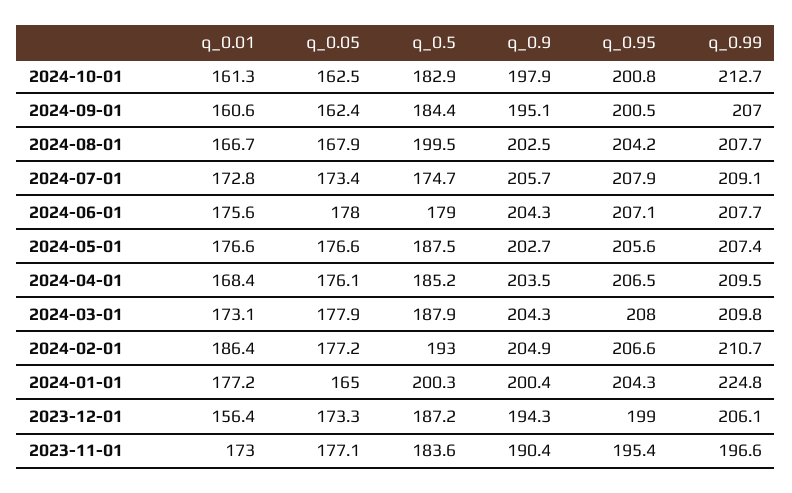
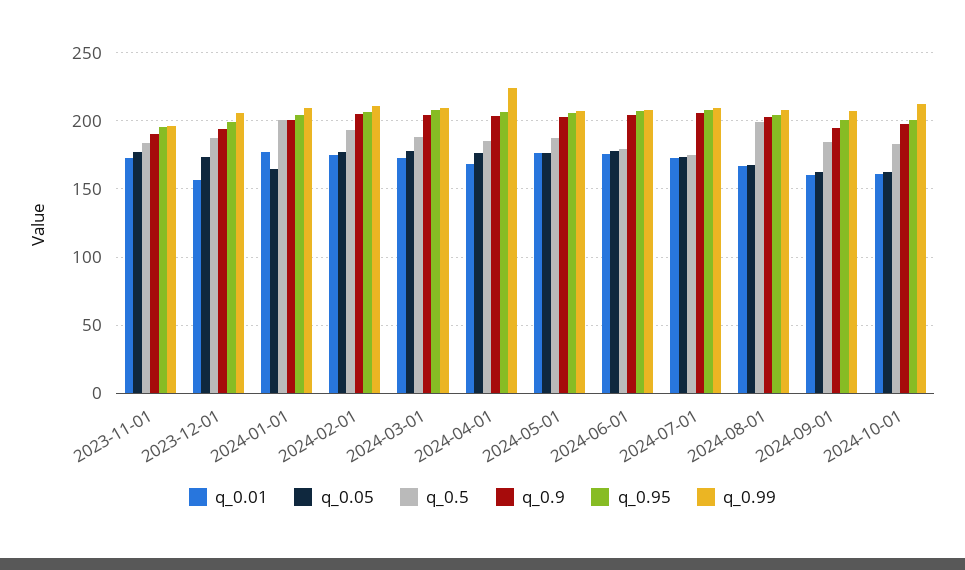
q_0.99, 2024-04-01: 209.5 -> 225
q_0.01, 2024-02-01: 186.4 -> 175
q_0.99, 2024-01-01: 224.8 -> 210

